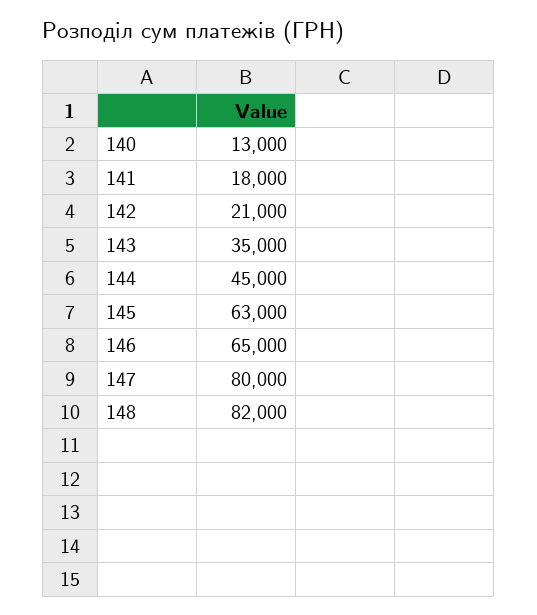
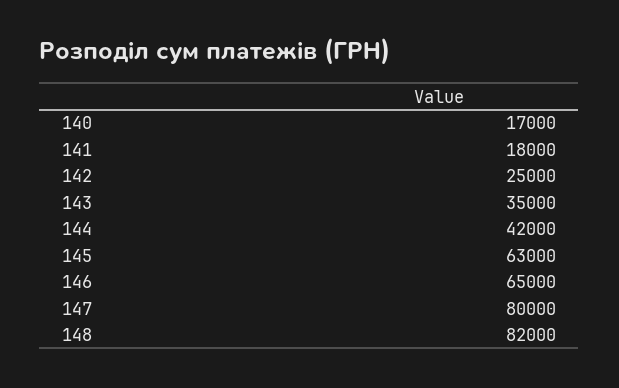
140: 13000 -> 17000
142: 21000 -> 25000
144: 45000 -> 42000

